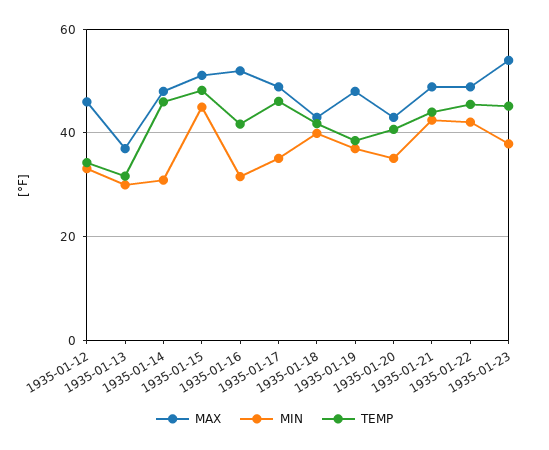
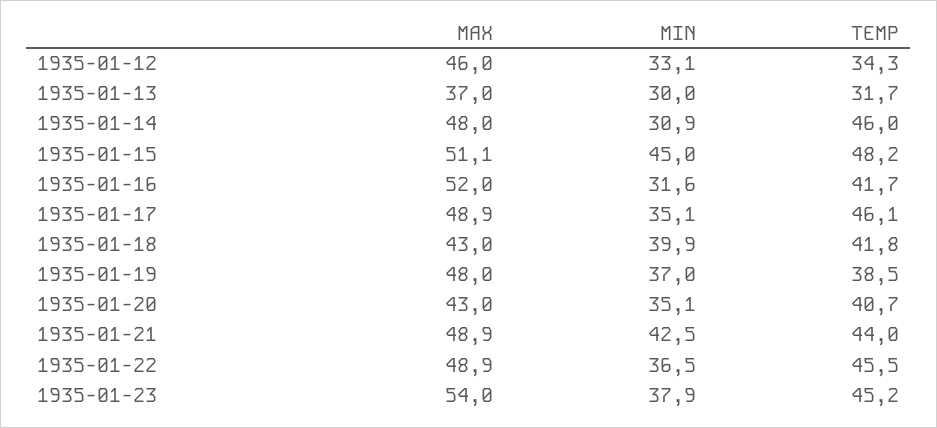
MIN, 1935-01-22: 42 -> 36.5

